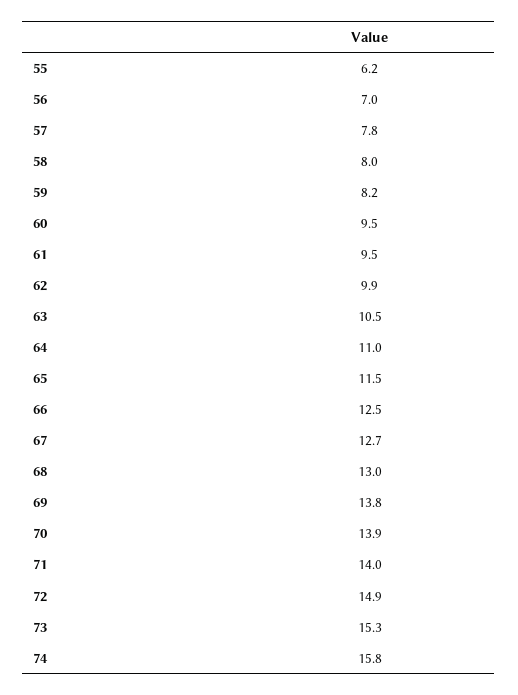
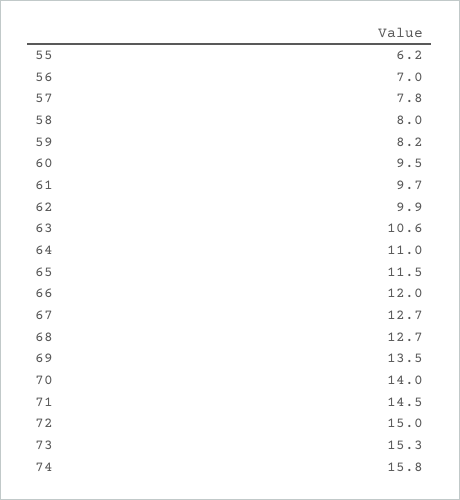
61: 9.5 -> 9.7
63: 10.5 -> 10.6
66: 12.5 -> 12
68: 13 -> 12.7
69: 13.8 -> 13.5
70: 13.9 -> 14
71: 14 -> 14.5
72: 14.9 -> 15

